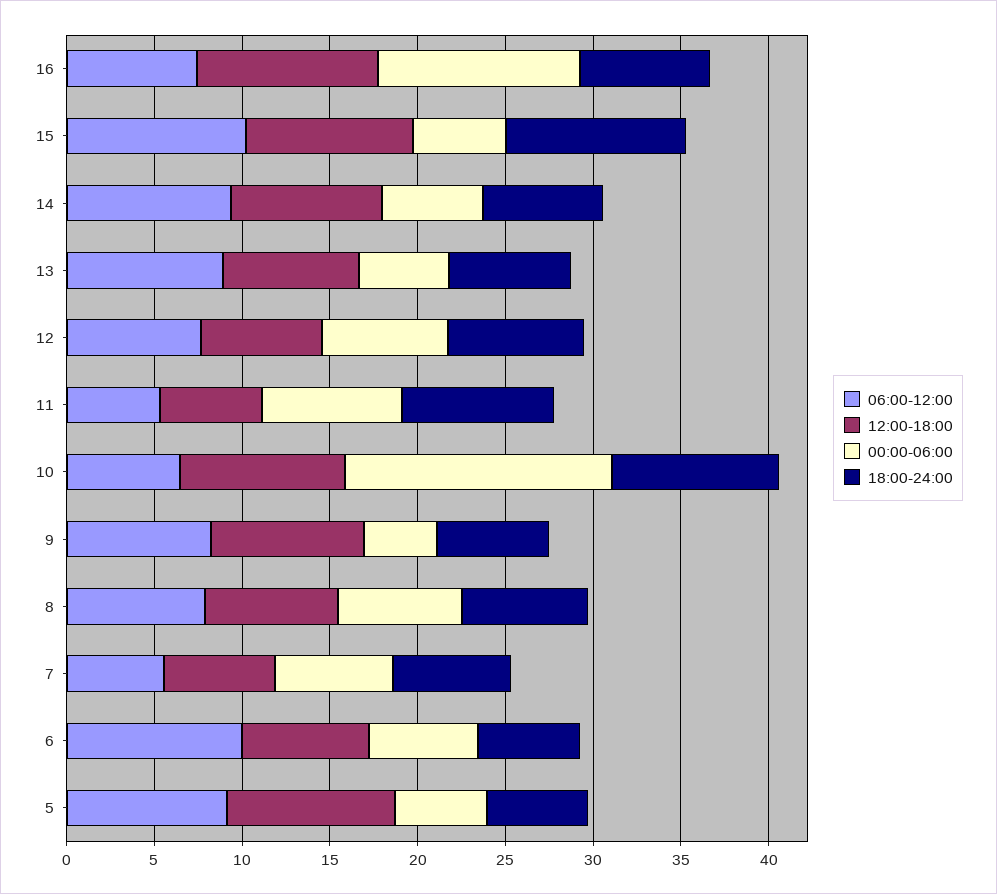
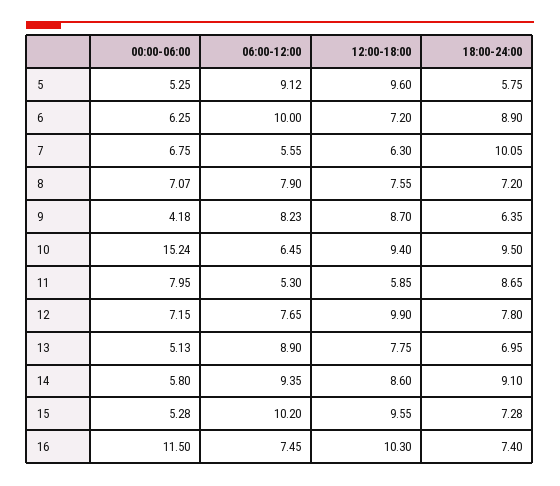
18:00-24:00, 15: 10 -> 7.28
18:00-24:00, 14: 7 -> 9.1
12:00-18:00, 12: 7 -> 9.9
18:00-24:00, 7: 7 -> 10.05
18:00-24:00, 6: 6 -> 8.9

